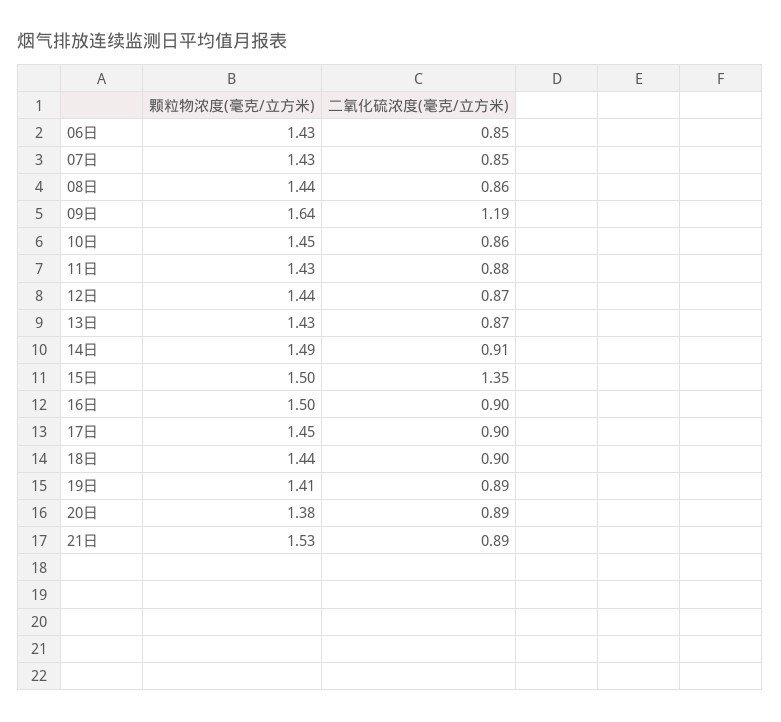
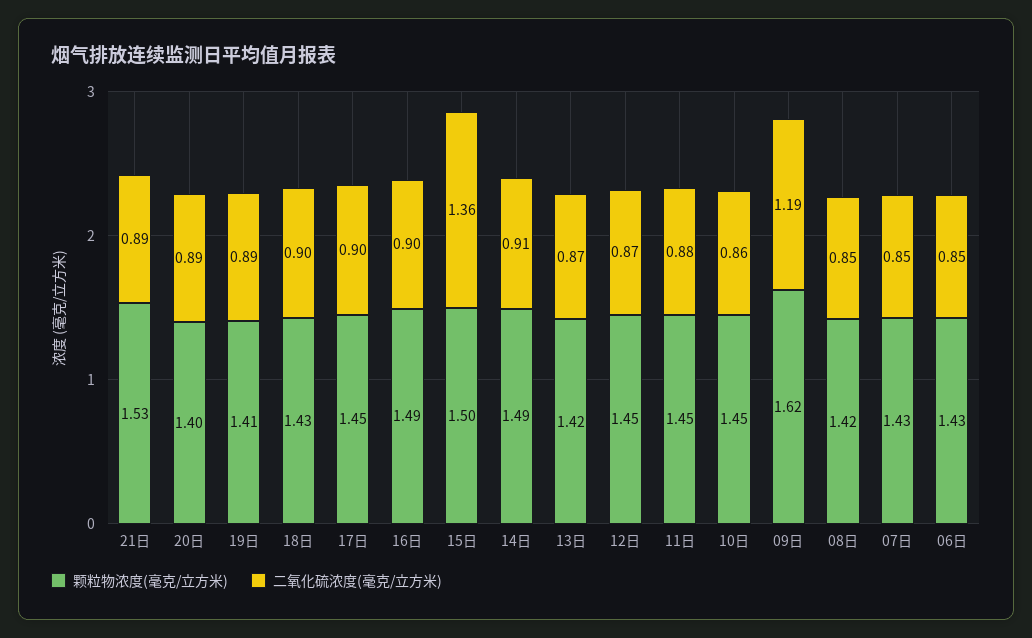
颗粒物浓度(毫克/立方米), 08日: 1.44 -> 1.42
二氧化硫浓度(毫克/立方米), 08日: 0.86 -> 0.85
颗粒物浓度(毫克/立方米), 09日: 1.64 -> 1.62
颗粒物浓度(毫克/立方米), 11日: 1.43 -> 1.45
颗粒物浓度(毫克/立方米), 12日: 1.44 -> 1.45
颗粒物浓度(毫克/立方米), 13日: 1.43 -> 1.42
二氧化硫浓度(毫克/立方米), 15日: 1.35 -> 1.36
颗粒物浓度(毫克/立方米), 16日: 1.5 -> 1.49
颗粒物浓度(毫克/立方米), 18日: 1.44 -> 1.43
颗粒物浓度(毫克/立方米), 20日: 1.38 -> 1.4

